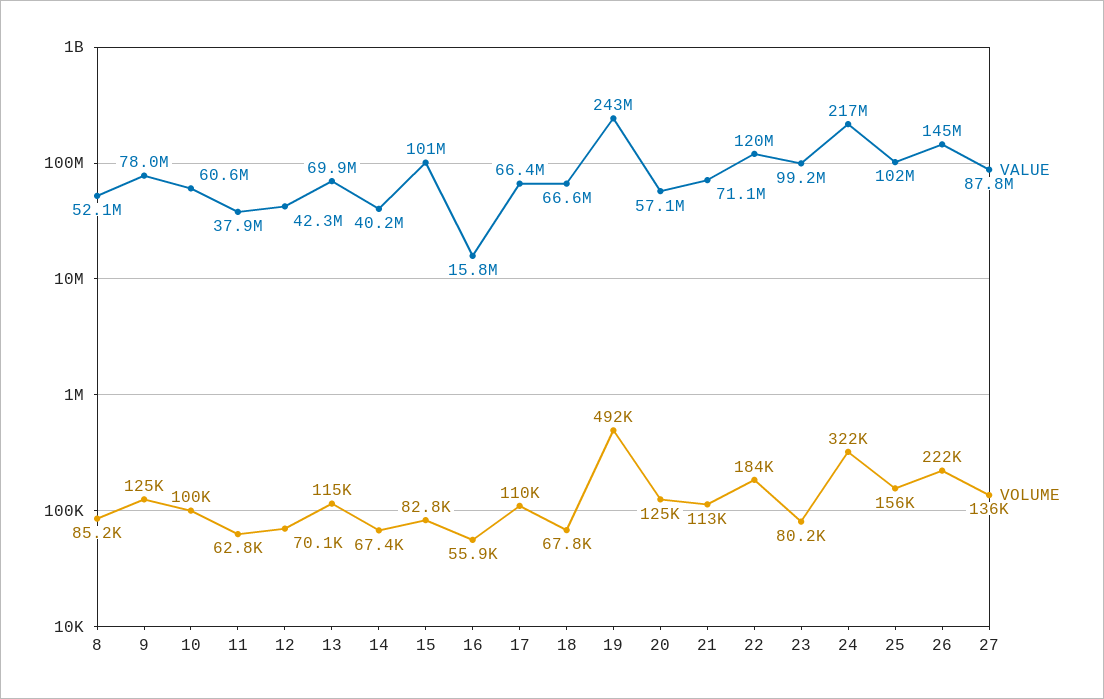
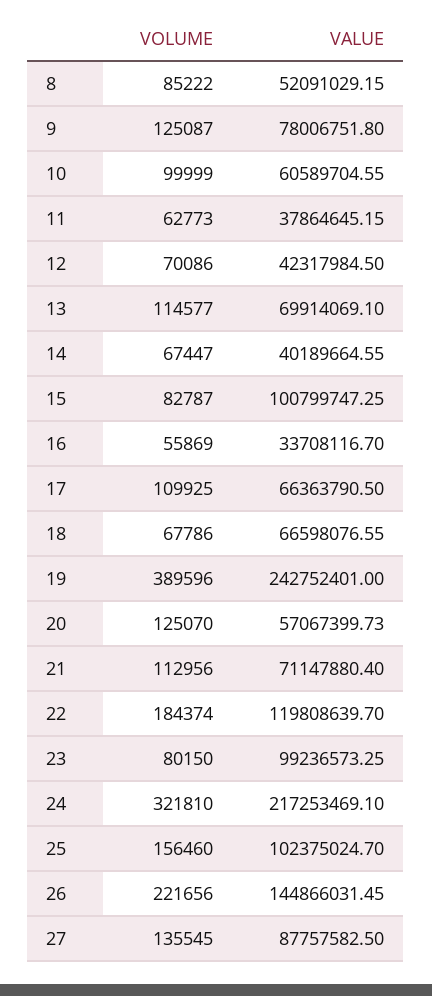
VALUE, 16: 15800000 -> 33708116.7
VOLUME, 19: 492000 -> 389596

